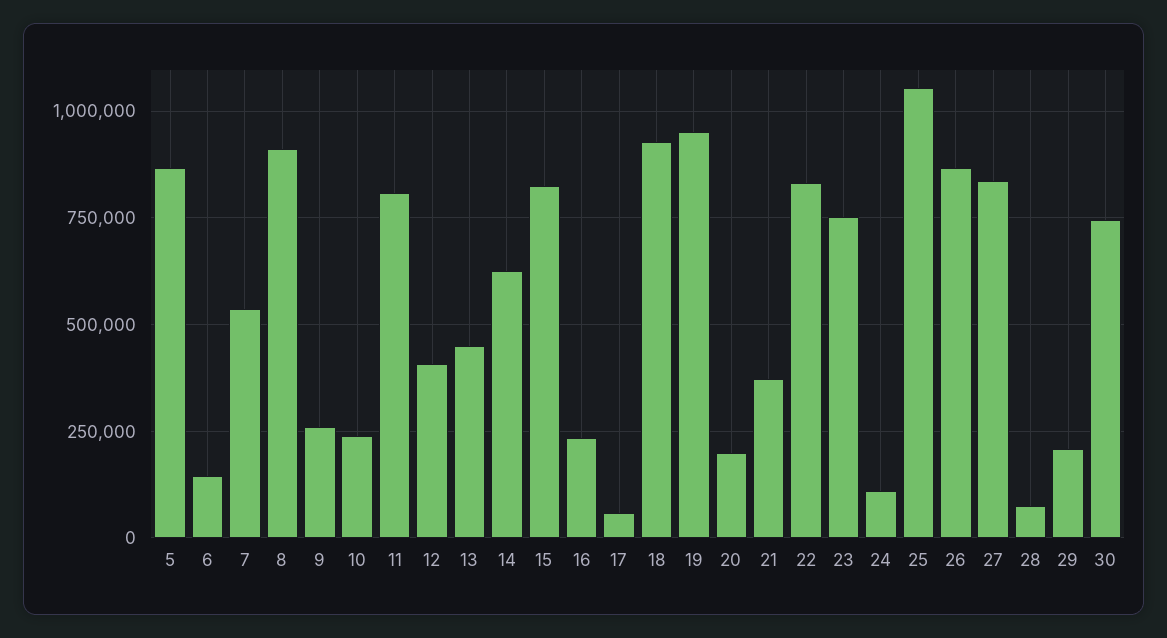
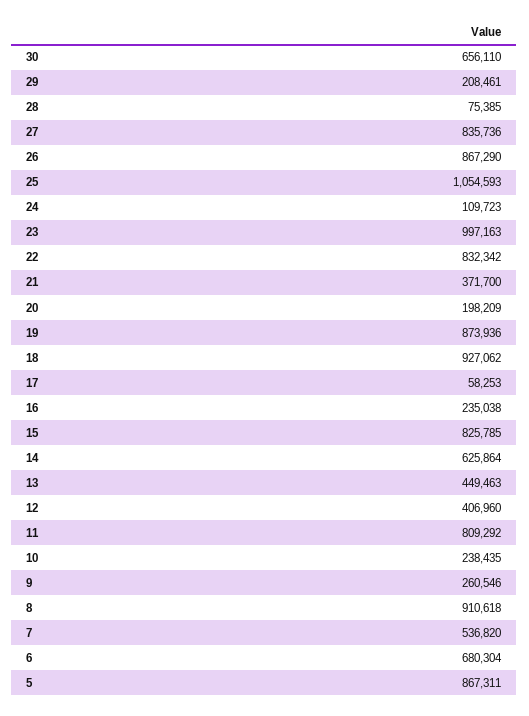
6: 150000 -> 680304
19: 950000 -> 873936
23: 750000 -> 997163
30: 750000 -> 656110

